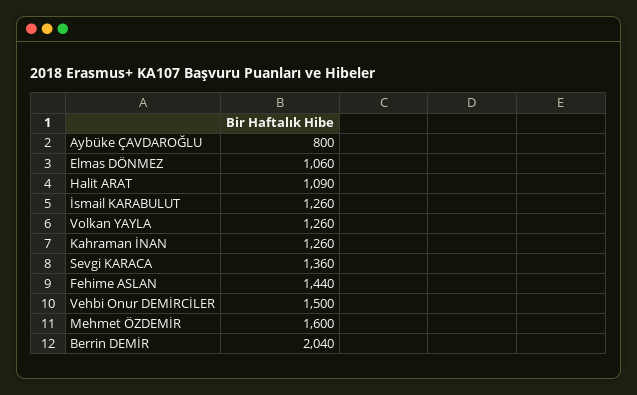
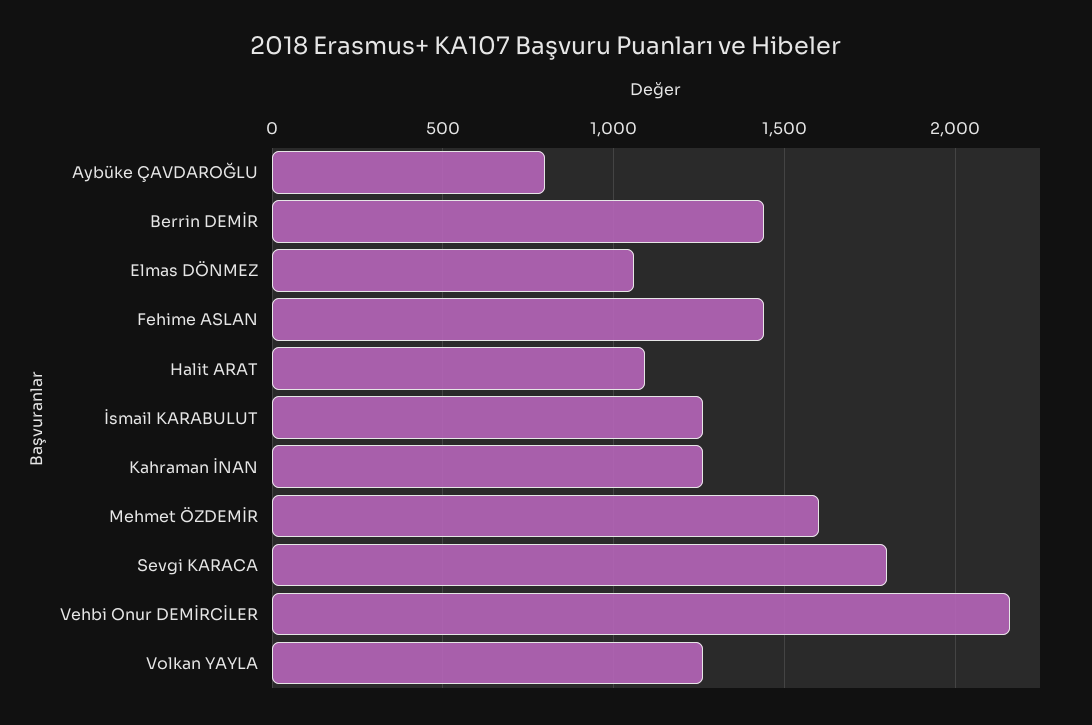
Sevgi KARACA: 1360 -> 1800
Vehbi Onur DEMİRCİLER: 1500 -> 2150
Berrin DEMİR: 2040 -> 1450

